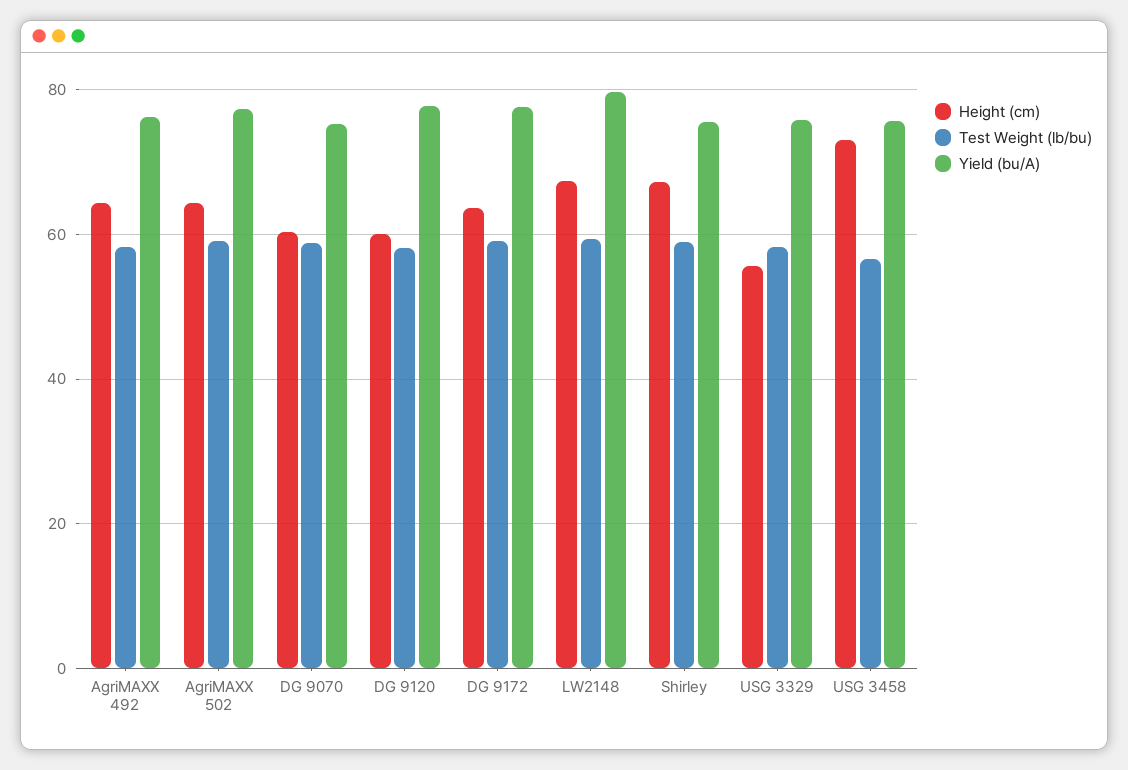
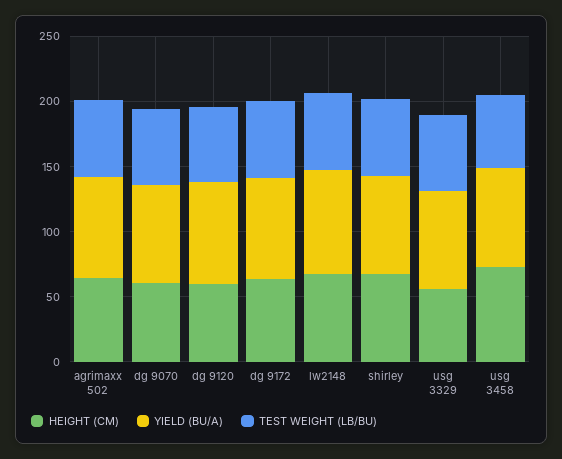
Height (cm), AgriMAXX 492: 64 -> none
Test Weight (lb/bu), AgriMAXX 492: 58 -> none
Yield (bu/A), AgriMAXX 492: 76 -> none

